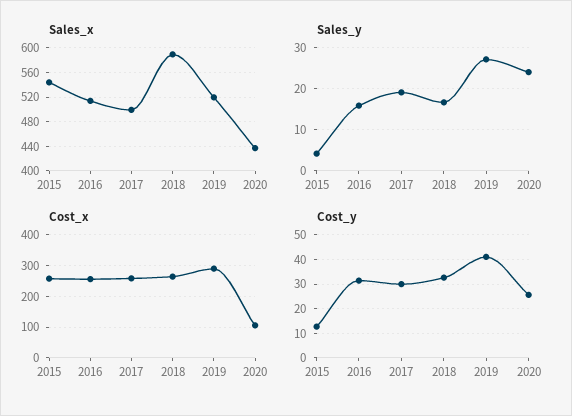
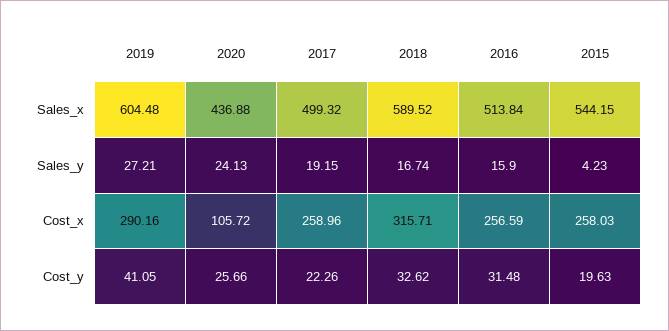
Sales_x, 2019: 520 -> 604.48
Cost_x, 2018: 260 -> 315.71
Cost_y, 2015: 12.5 -> 19.63
Cost_y, 2017: 30 -> 22.26

